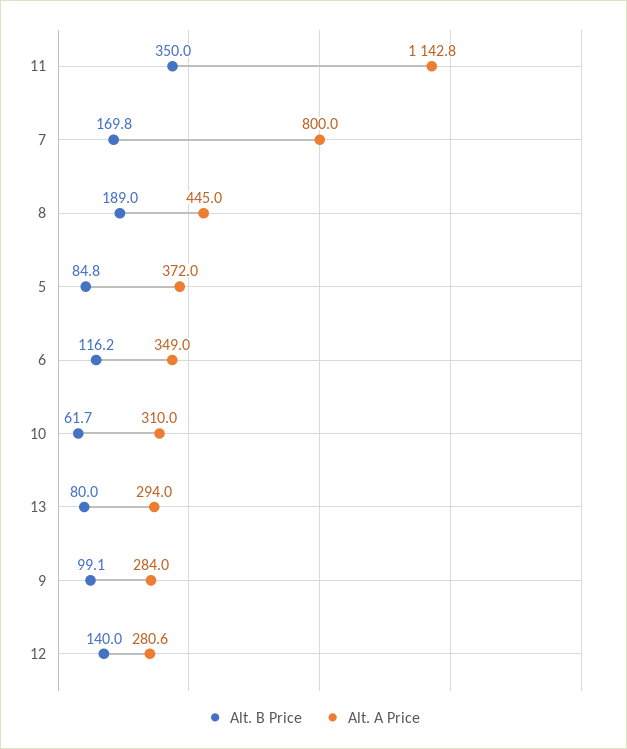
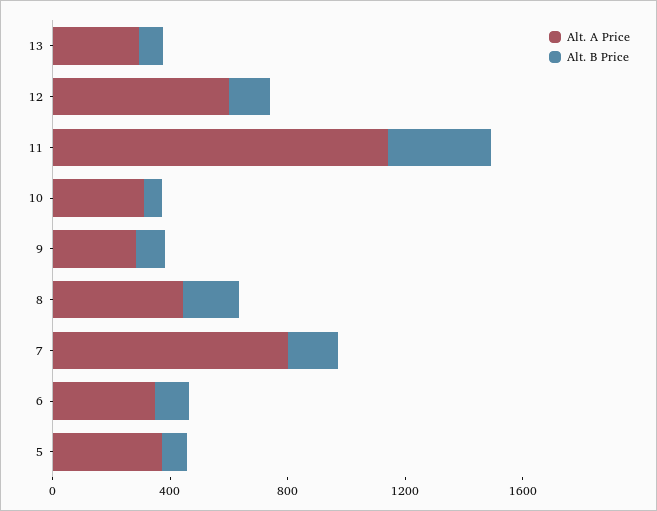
Alt. A Price, 12: 280.6 -> 600

